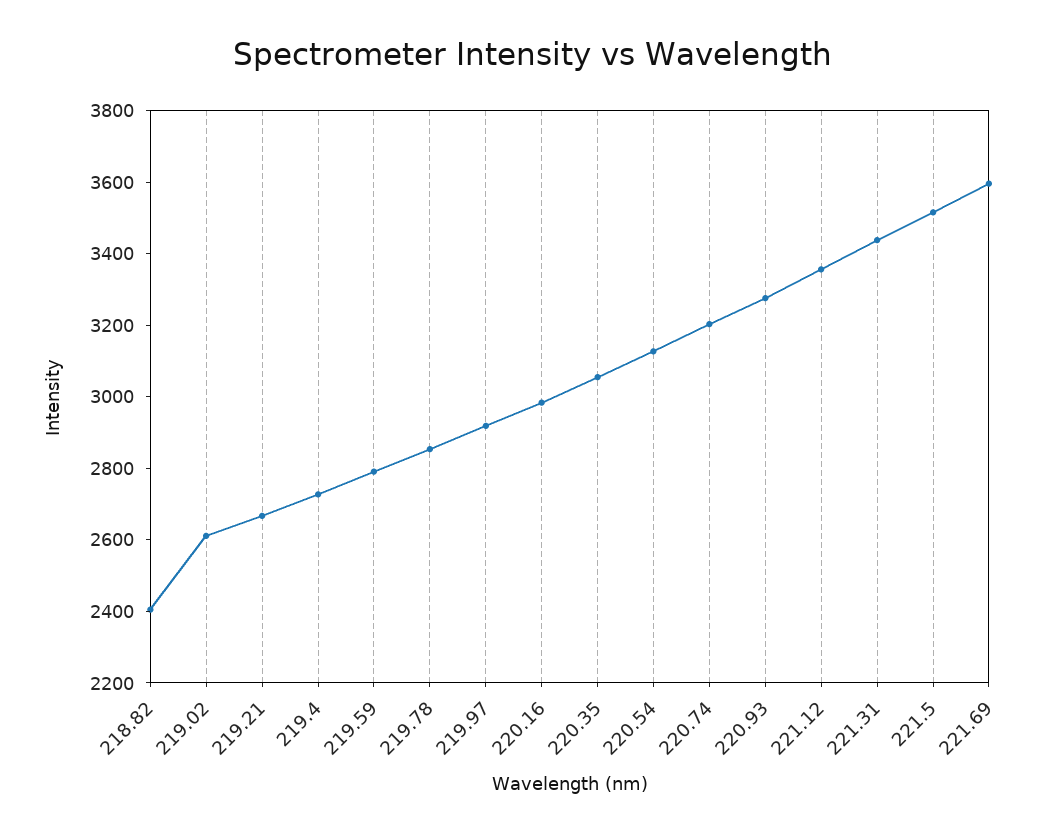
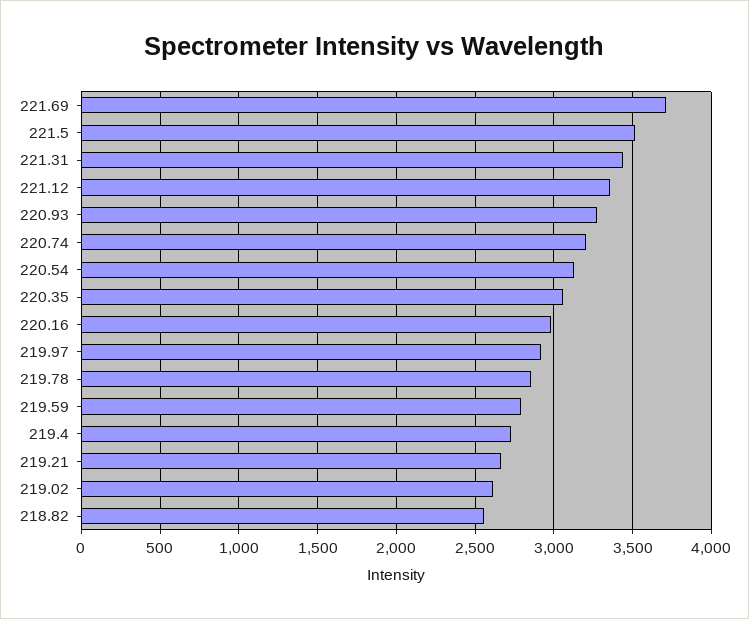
218.82: 2400 -> 2550
221.69: 3600 -> 3700

